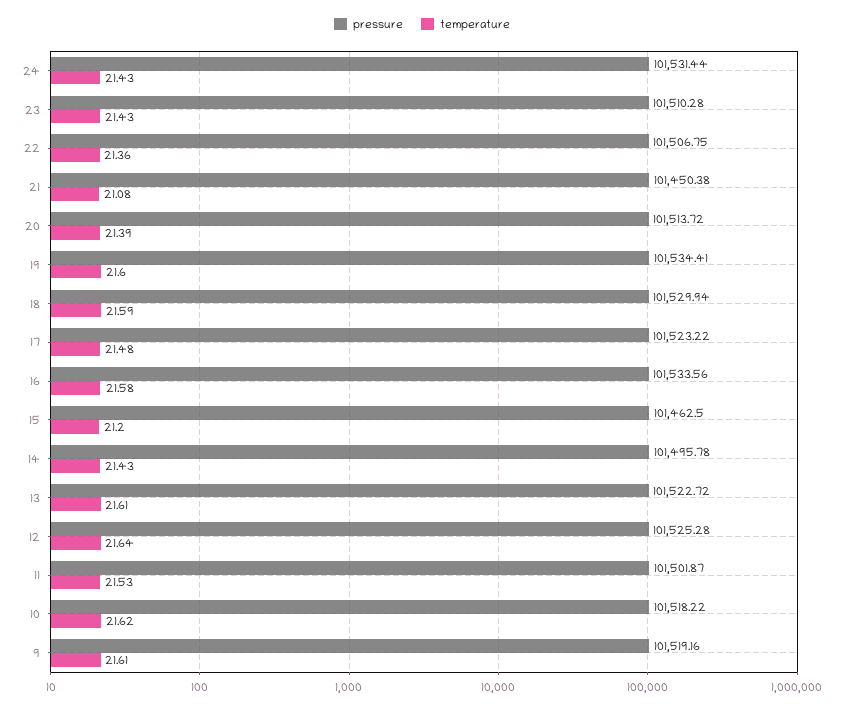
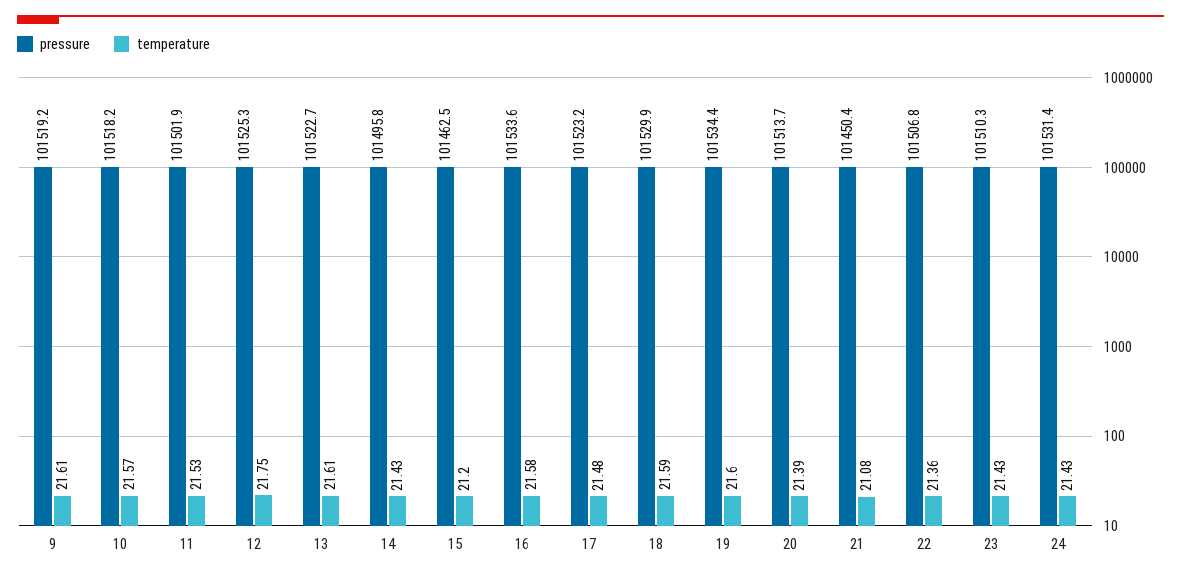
temperature, 12: 21.64 -> 21.75
temperature, 10: 21.62 -> 21.57

